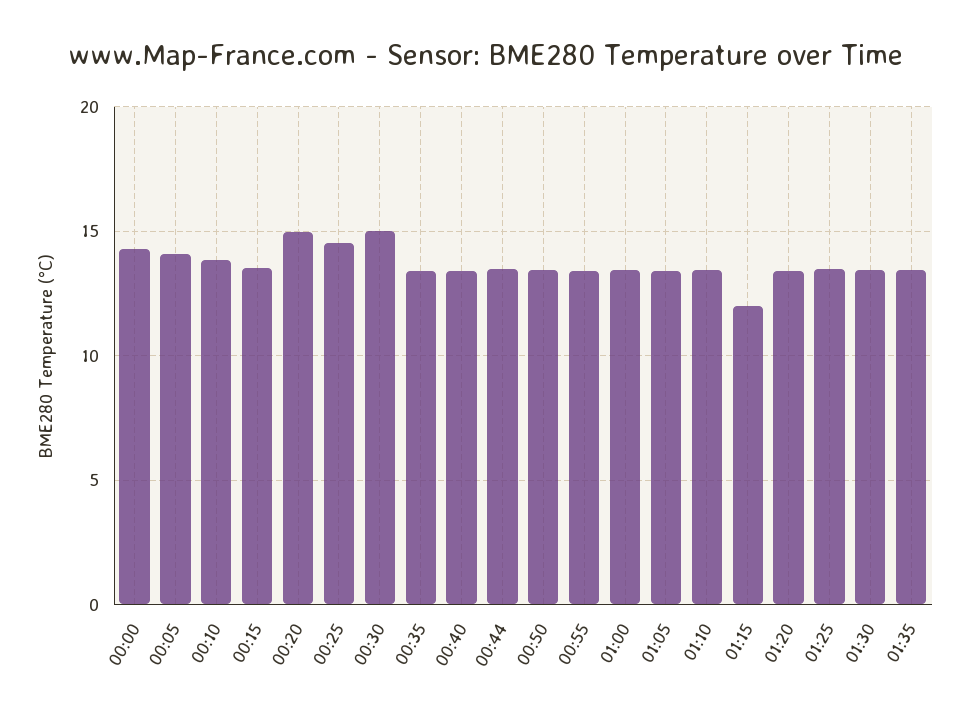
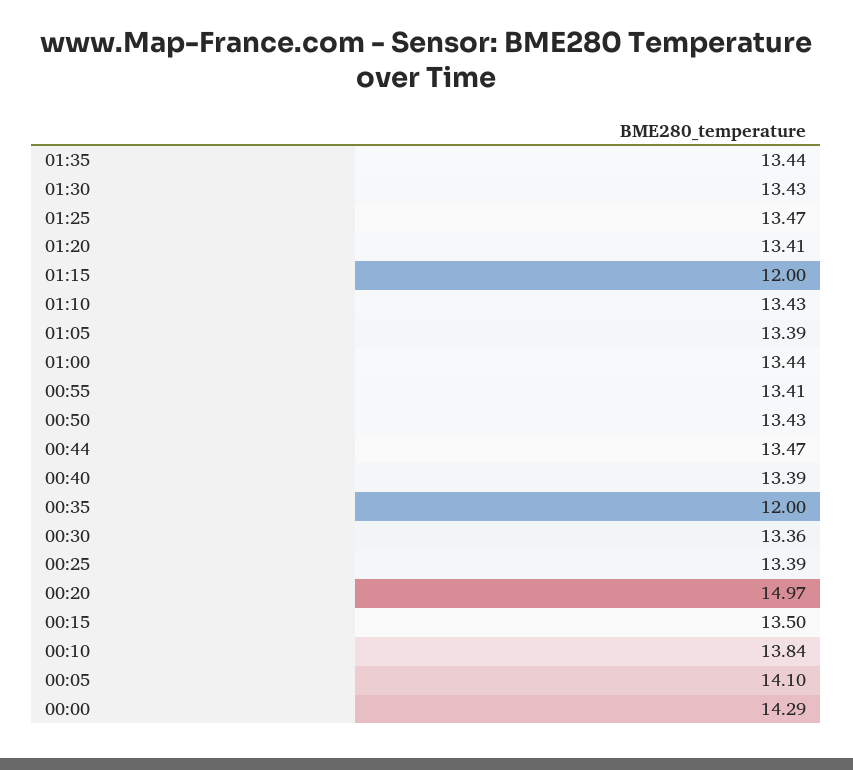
00:25: 14.5 -> 13.39
00:30: 15 -> 13.36
00:35: 13.5 -> 12

